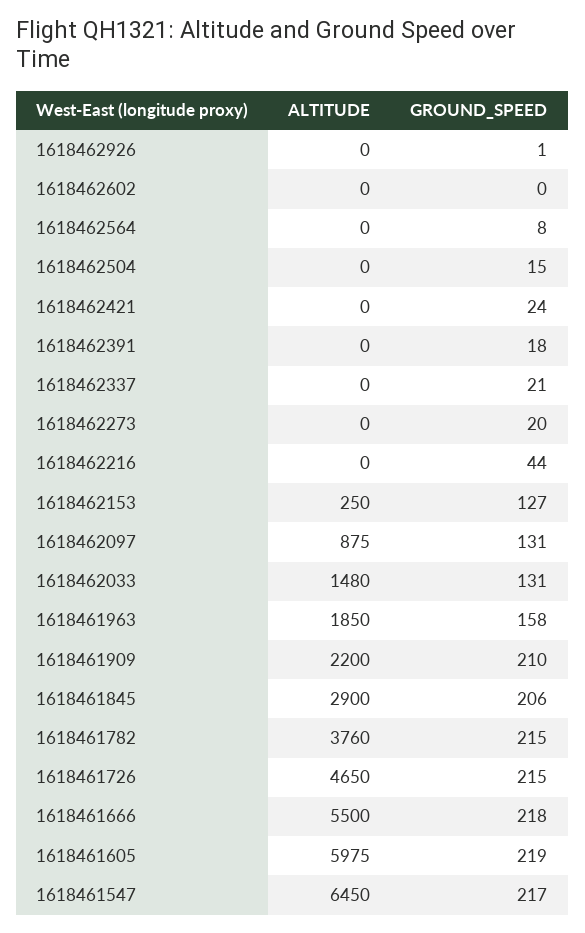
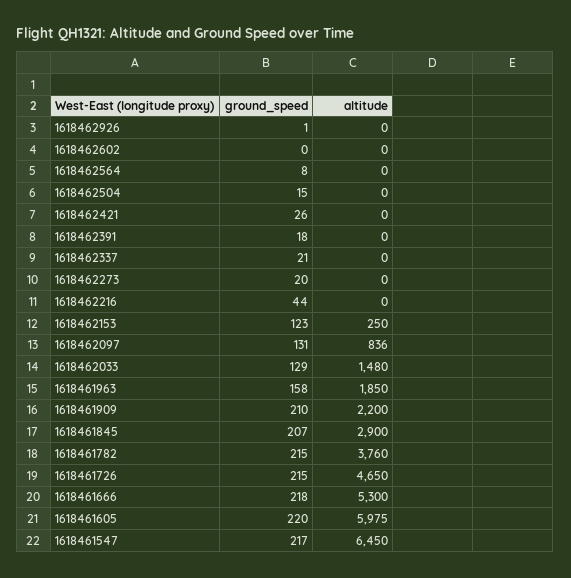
GROUND_SPEED, 1618462421: 24 -> 26
GROUND_SPEED, 1618462153: 127 -> 123
ALTITUDE, 1618462097: 875 -> 836
GROUND_SPEED, 1618462033: 131 -> 129
GROUND_SPEED, 1618461845: 206 -> 207
ALTITUDE, 1618461666: 5500 -> 5300
GROUND_SPEED, 1618461605: 219 -> 220

